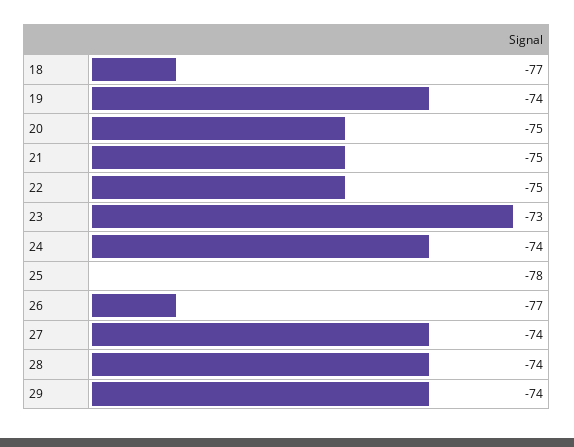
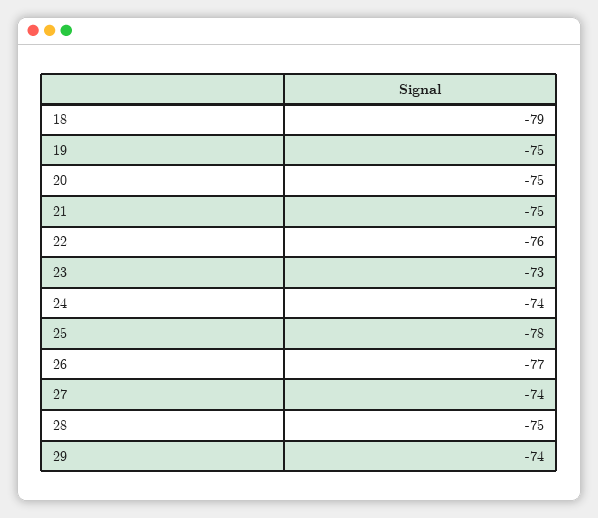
18: -77 -> -79
19: -74 -> -75
22: -75 -> -76
28: -74 -> -75

